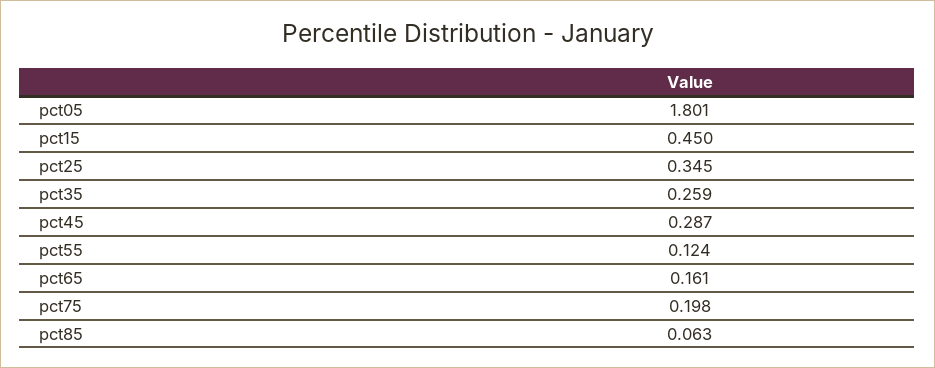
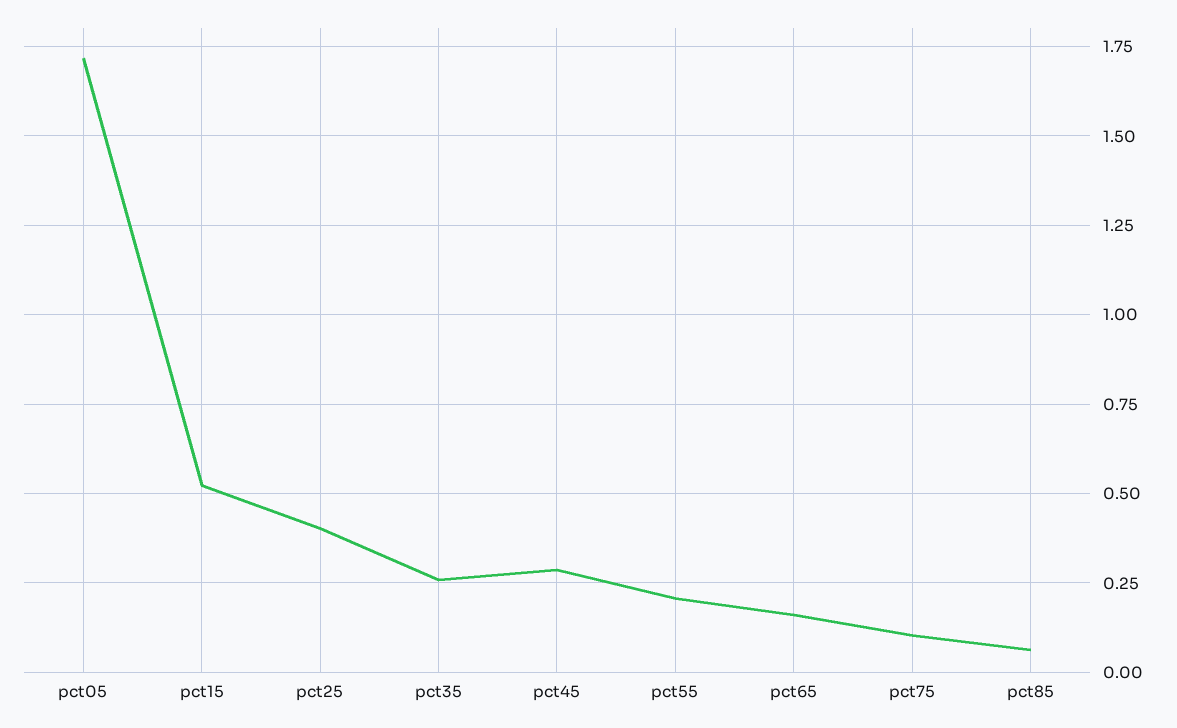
pct05: 1.801 -> 1.725
pct15: 0.45 -> 0.525
pct25: 0.345 -> 0.4
pct55: 0.124 -> 0.2
pct75: 0.198 -> 0.1

